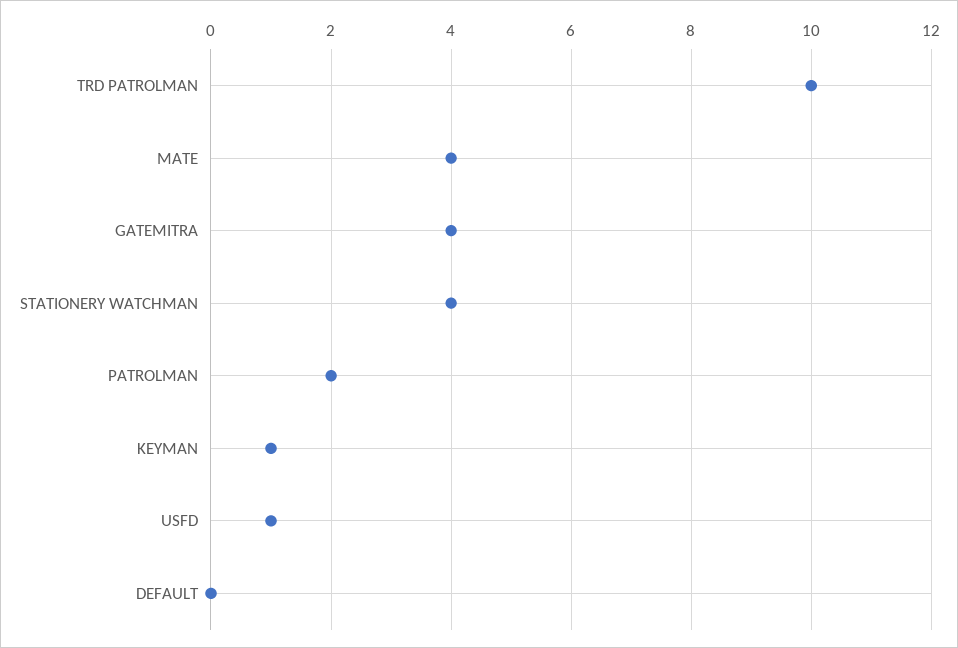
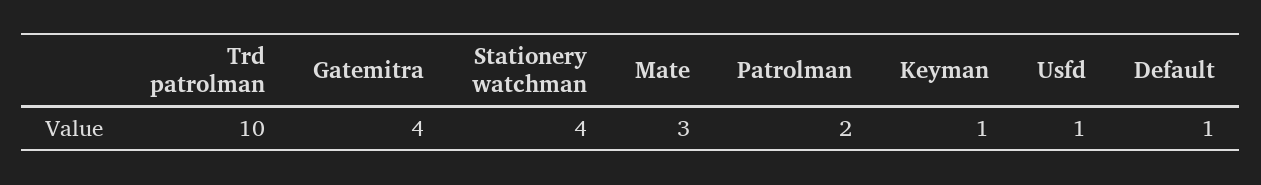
MATE: 4 -> 3
DEFAULT: 0 -> 1

